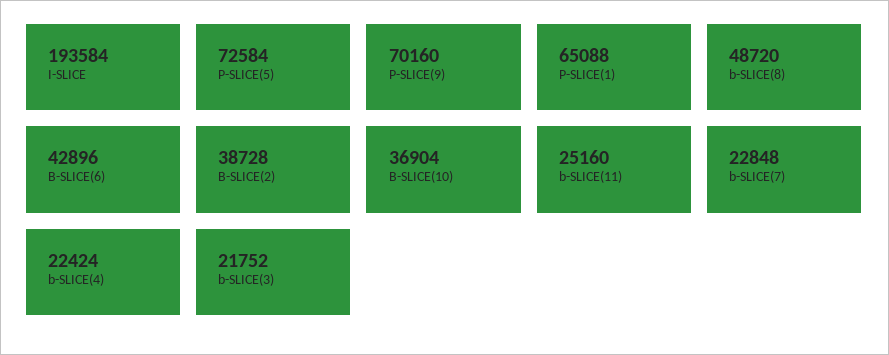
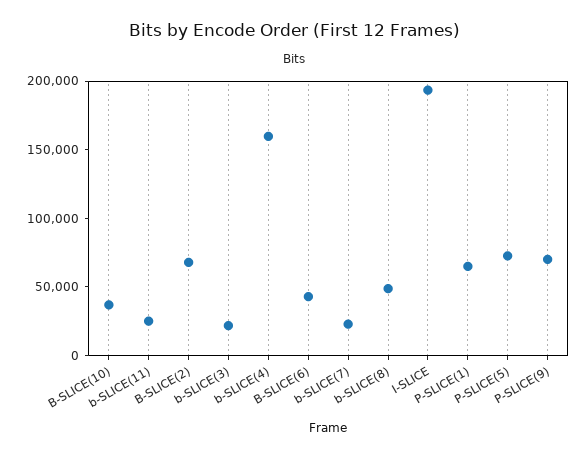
B-SLICE(2): 38728 -> 70000
b-SLICE(4): 22424 -> 160000

